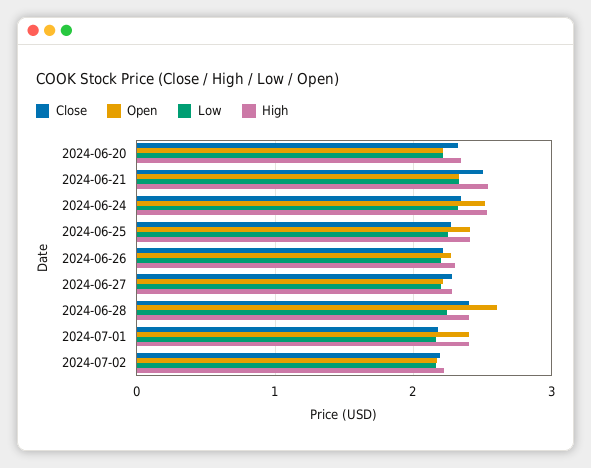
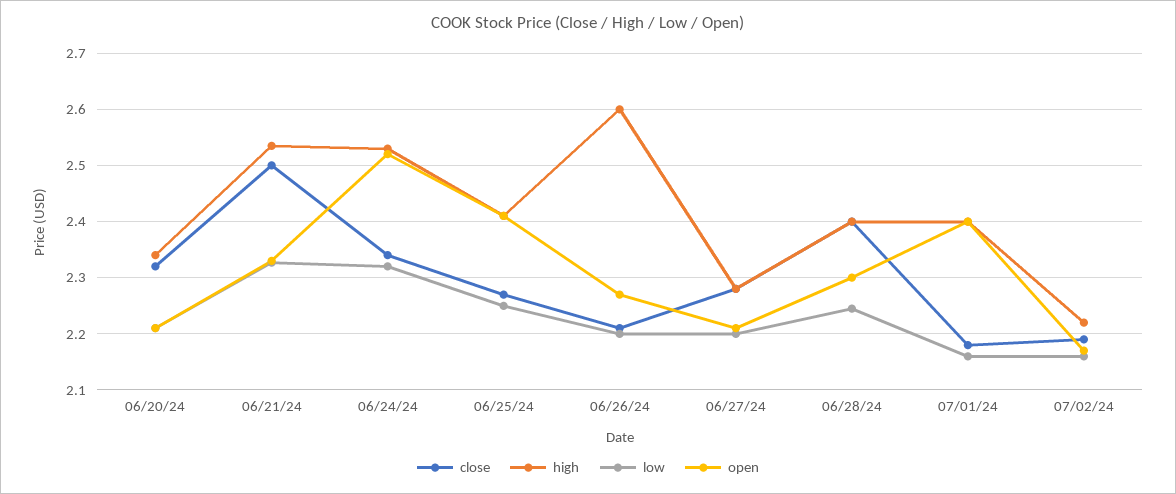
High, 2024-06-26: 2.3 -> 2.6
Open, 2024-06-28: 2.6 -> 2.3

